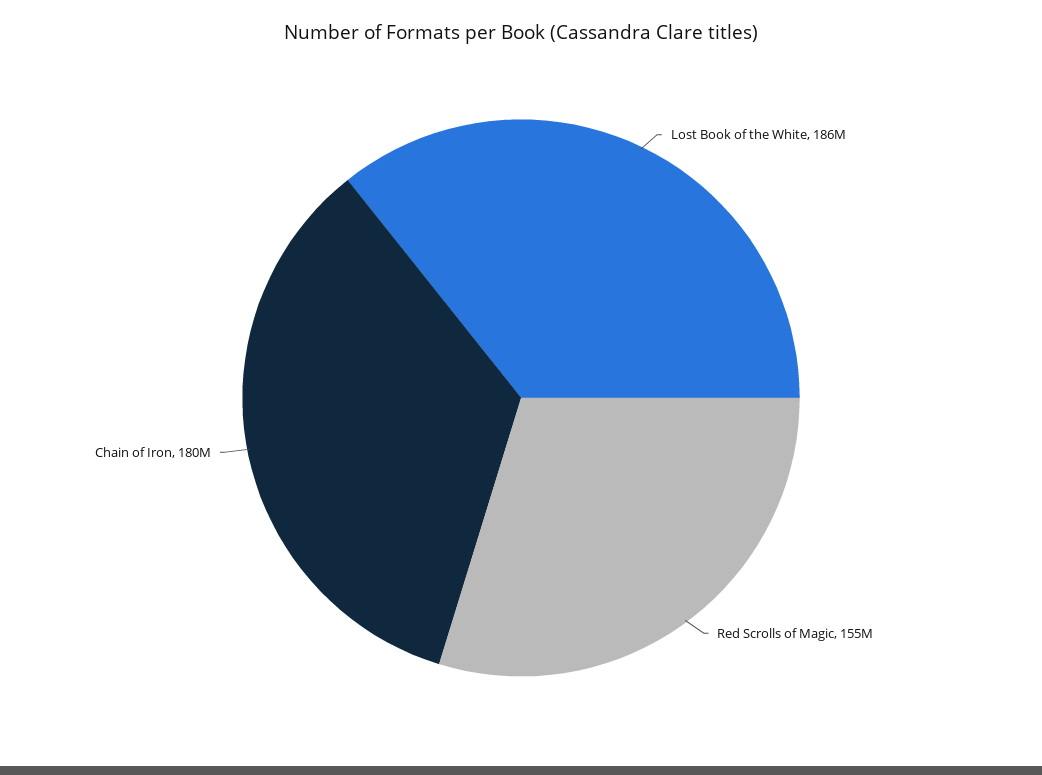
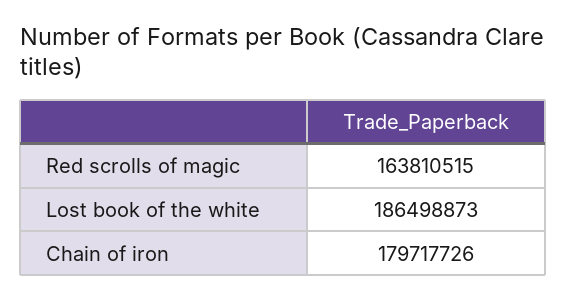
Red Scrolls of Magic: 155000000 -> 163810515

